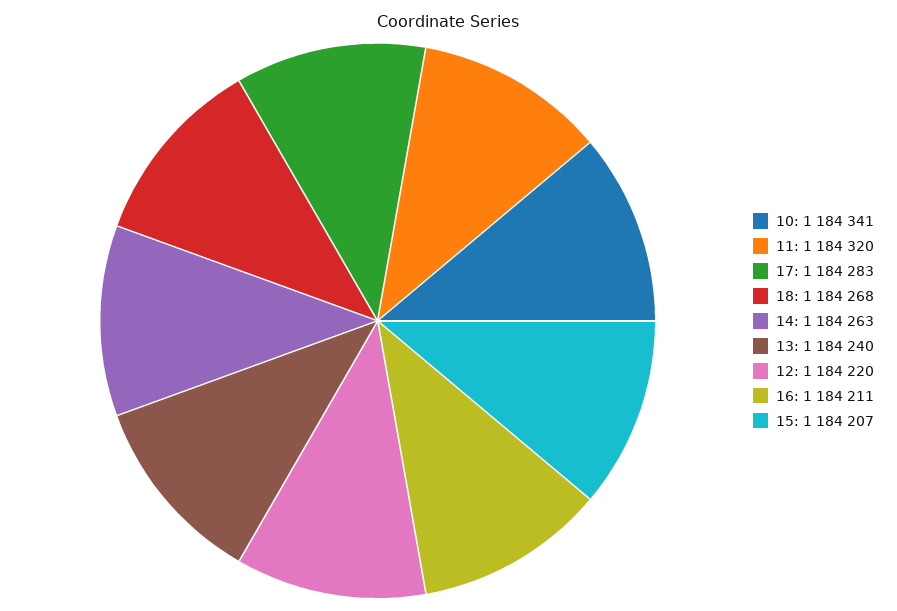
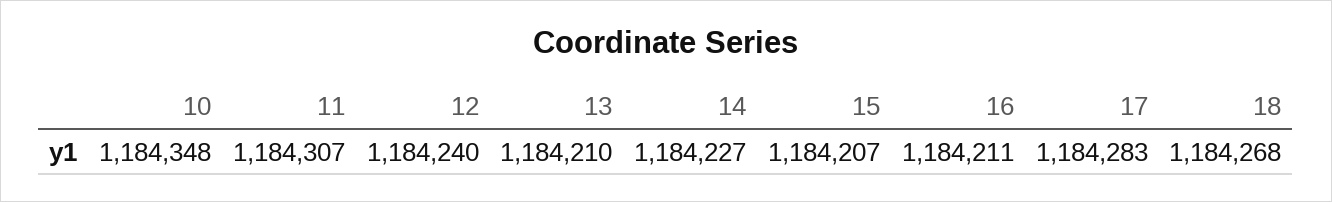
10: 1184341 -> 1184348
11: 1184320 -> 1184307
14: 1184263 -> 1184227
13: 1184240 -> 1184210
12: 1184220 -> 1184240

